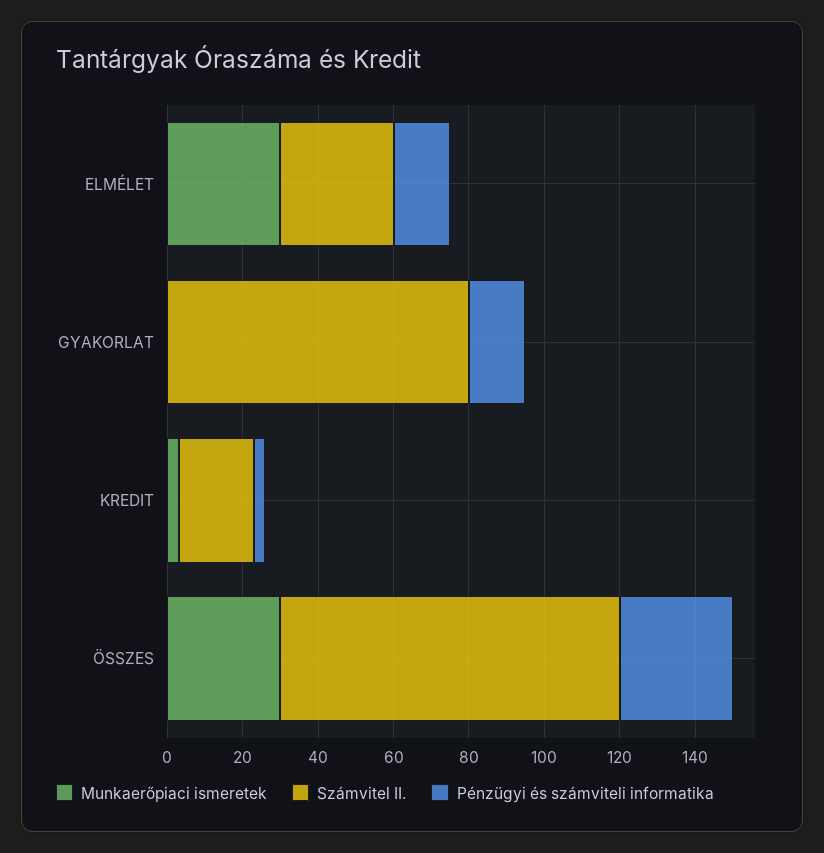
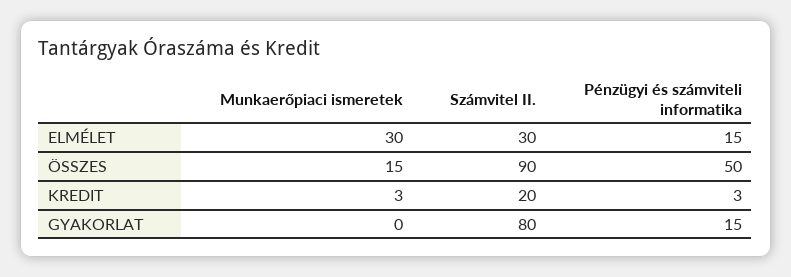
Munkaerőpiaci ismeretek, ÖSSZES: 30 -> 15
Pénzügyi és számviteli informatika, ÖSSZES: 30 -> 50

